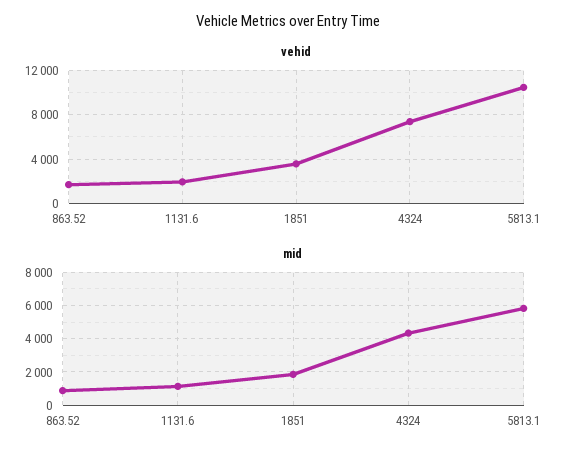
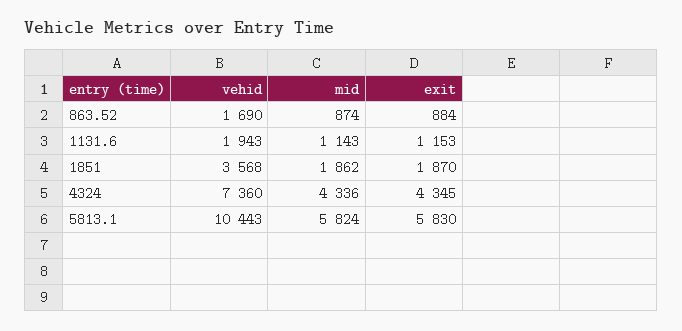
exit, 863.52: none -> 884
exit, 1131.6: none -> 1153
exit, 1851: none -> 1870
exit, 4324: none -> 4345
exit, 5813.1: none -> 5830

